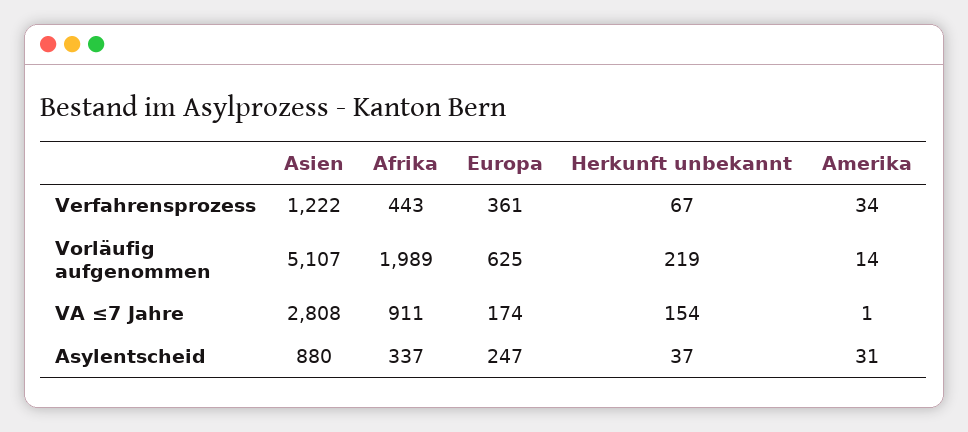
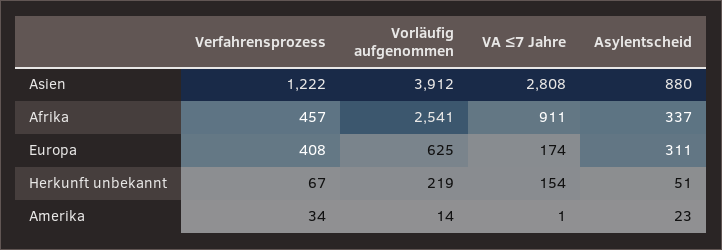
Afrika, Verfahrensprozess: 443 -> 457
Europa, Verfahrensprozess: 361 -> 408
Asien, Vorläufig aufgenommen: 5107 -> 3912
Afrika, Vorläufig aufgenommen: 1989 -> 2541
Europa, Asylentscheid: 247 -> 311
Herkunft unbekannt, Asylentscheid: 37 -> 51
Amerika, Asylentscheid: 31 -> 23

